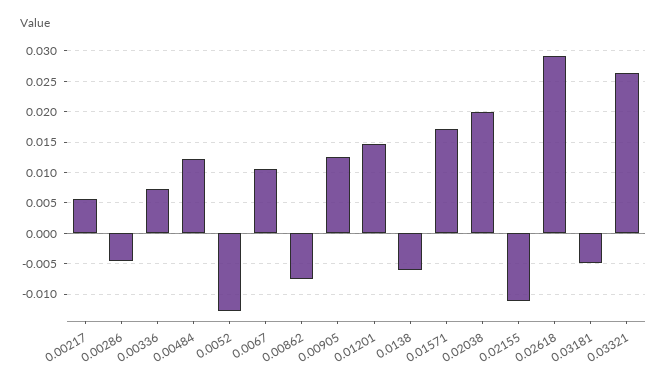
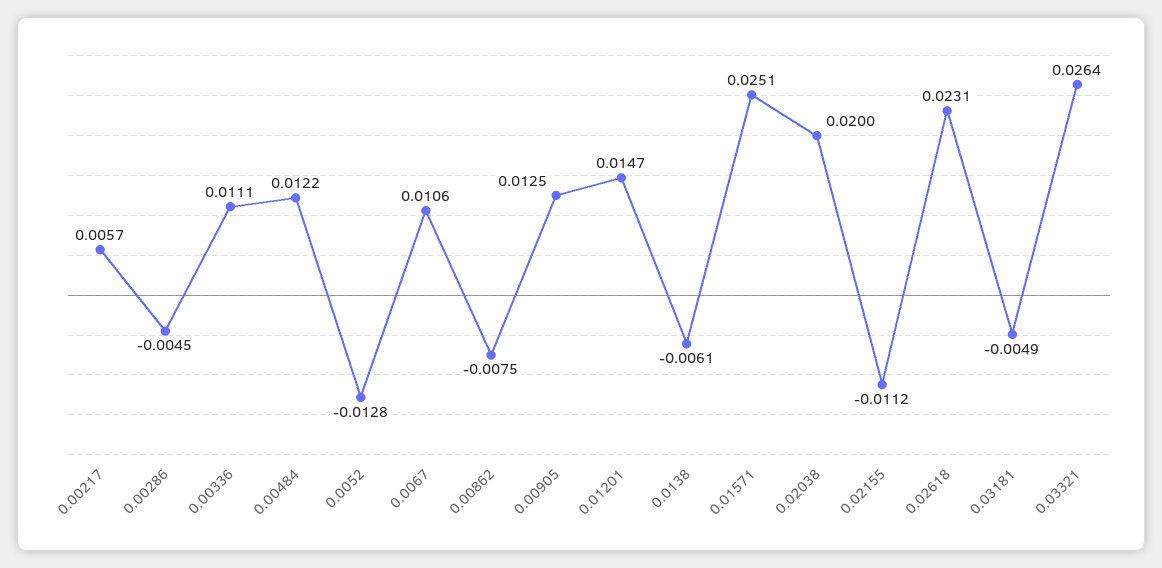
0.00336: 0.007 -> 0.0111
0.01571: 0.017 -> 0.0251
0.02618: 0.029 -> 0.0231

